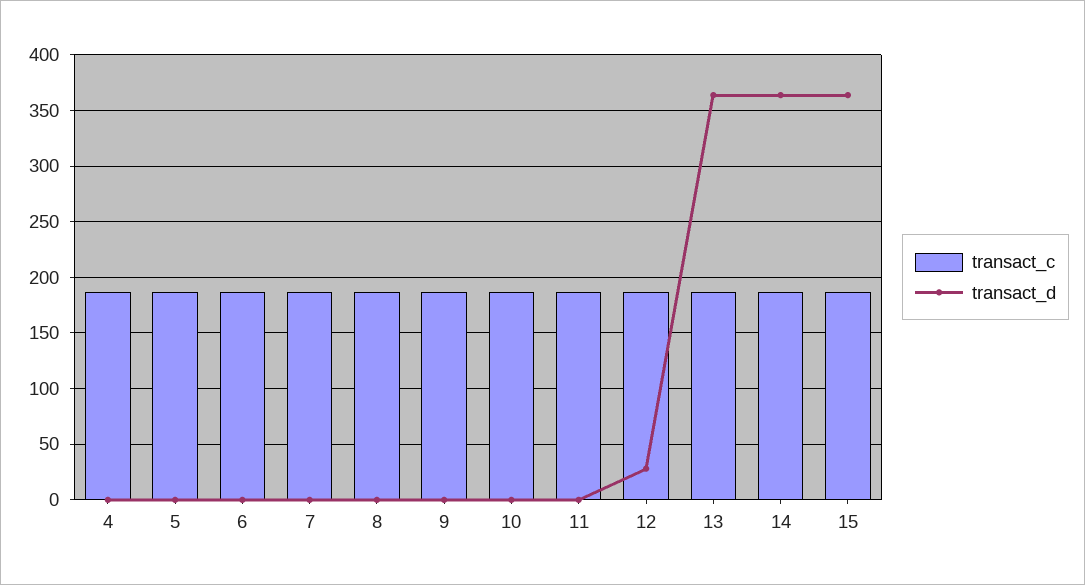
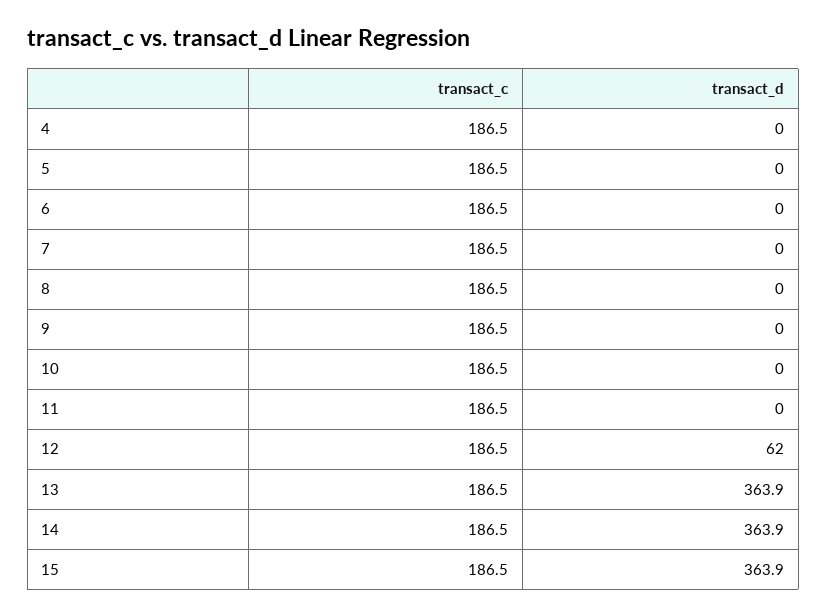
transact_d, 12: 30 -> 62

